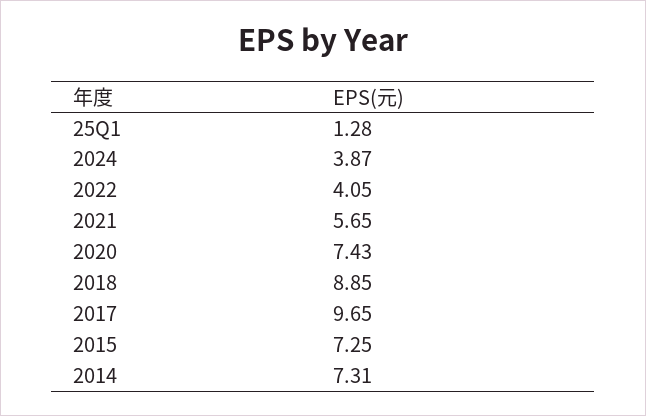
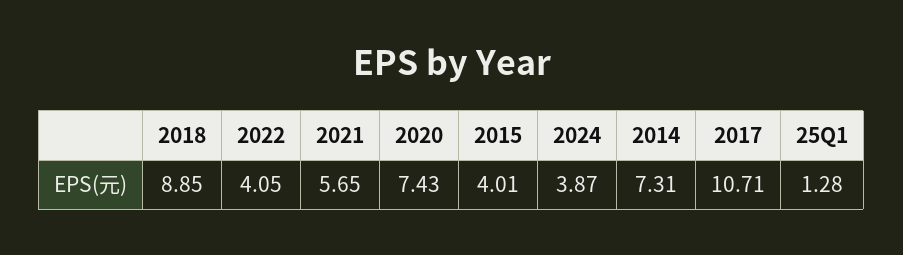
2017: 9.65 -> 10.71
2015: 7.25 -> 4.01

